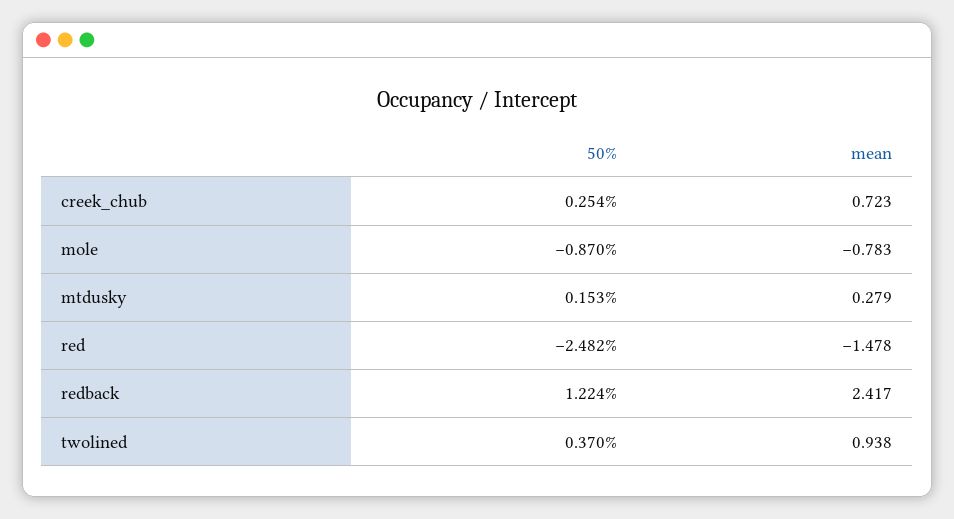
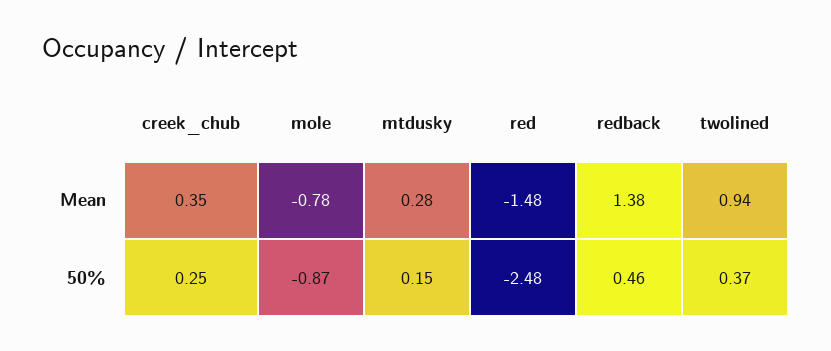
mean, creek_chub: 0.723 -> 0.35
50%, redback: 1.224 -> 0.46
mean, redback: 2.417 -> 1.38

